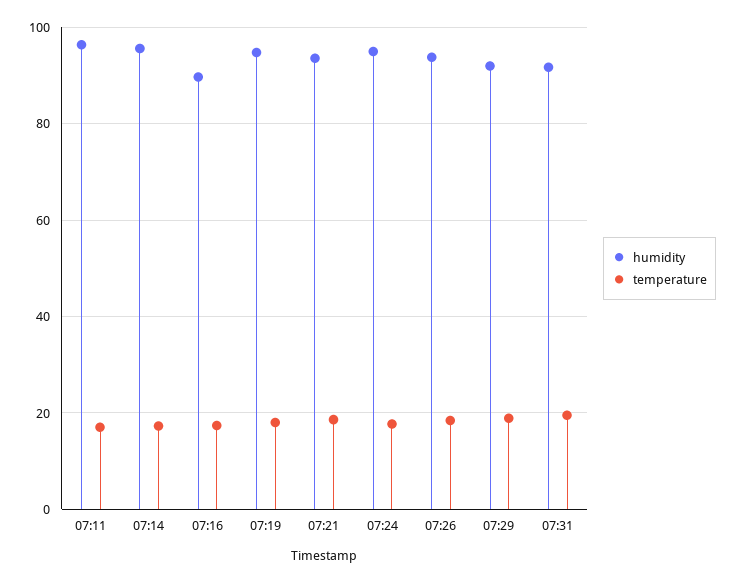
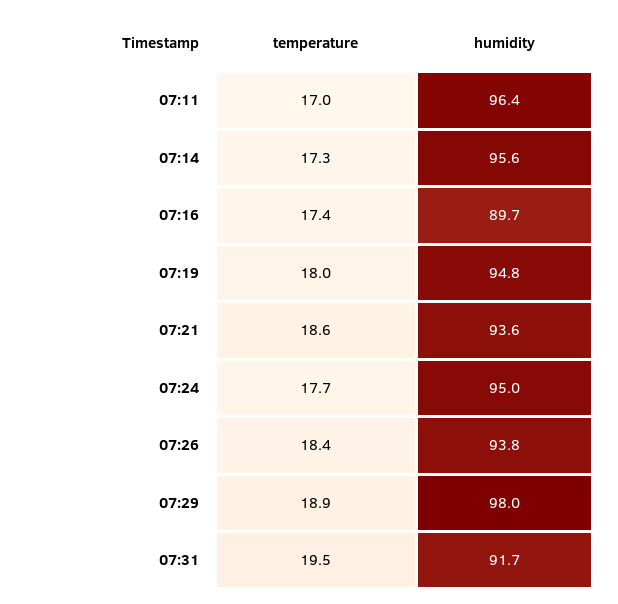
humidity, 07:29: 92 -> 98

